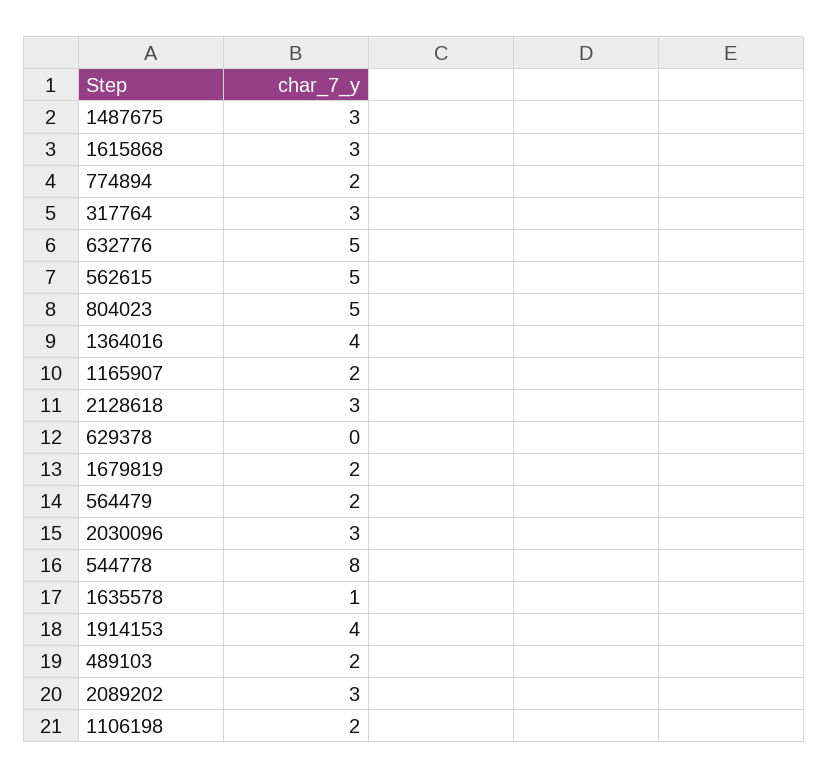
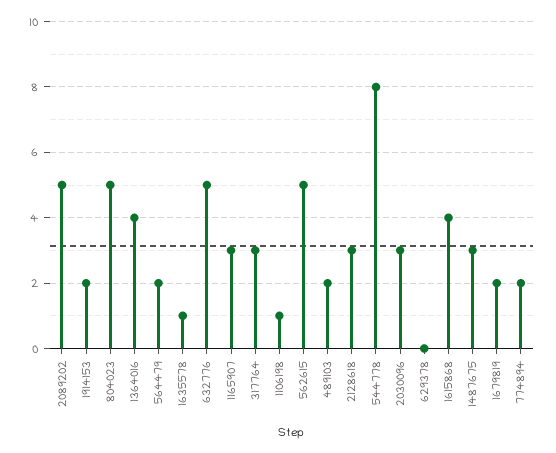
1615868: 3 -> 4
1165907: 2 -> 3
1914153: 4 -> 2
2089202: 3 -> 5
1106198: 2 -> 1

